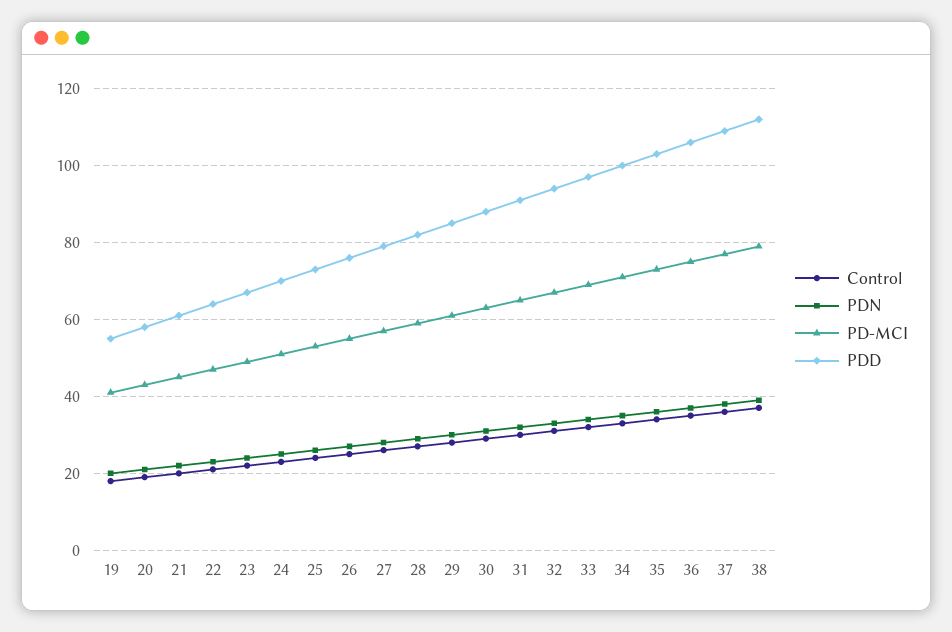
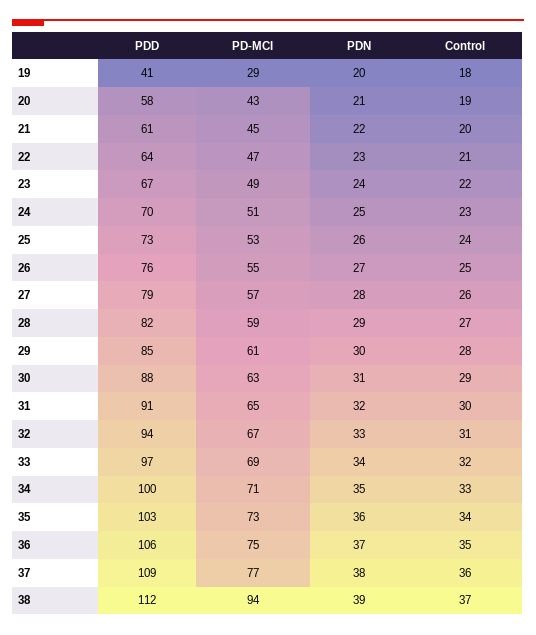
PD-MCI, 19: 40 -> 29
PDD, 19: 55 -> 41
PD-MCI, 38: 80 -> 94

